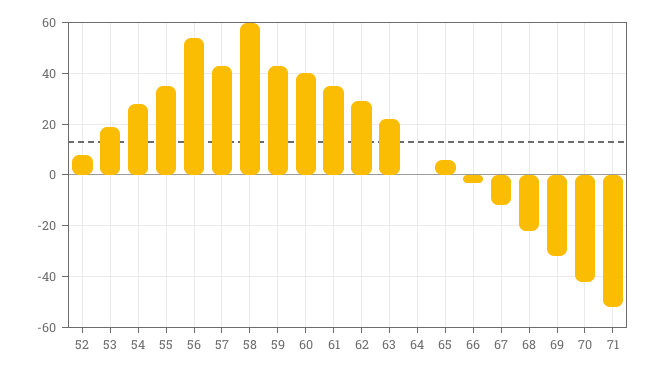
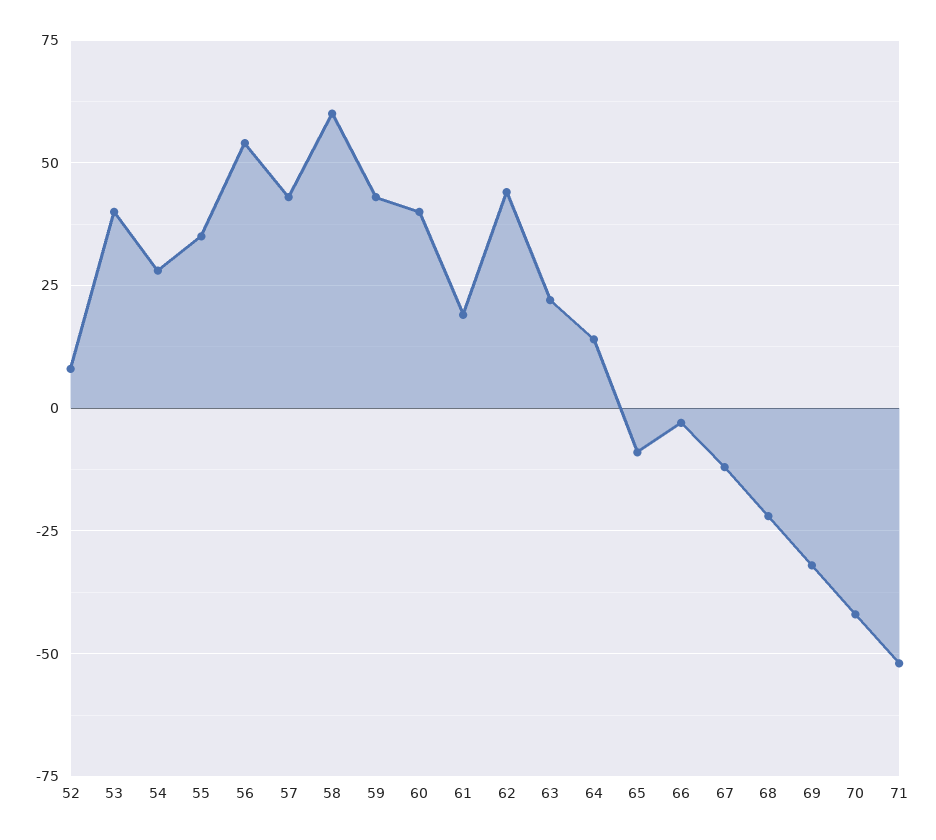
53: 20 -> 40
61: 35 -> 20
62: 30 -> 45
64: 0 -> 15
65: 5 -> -10

